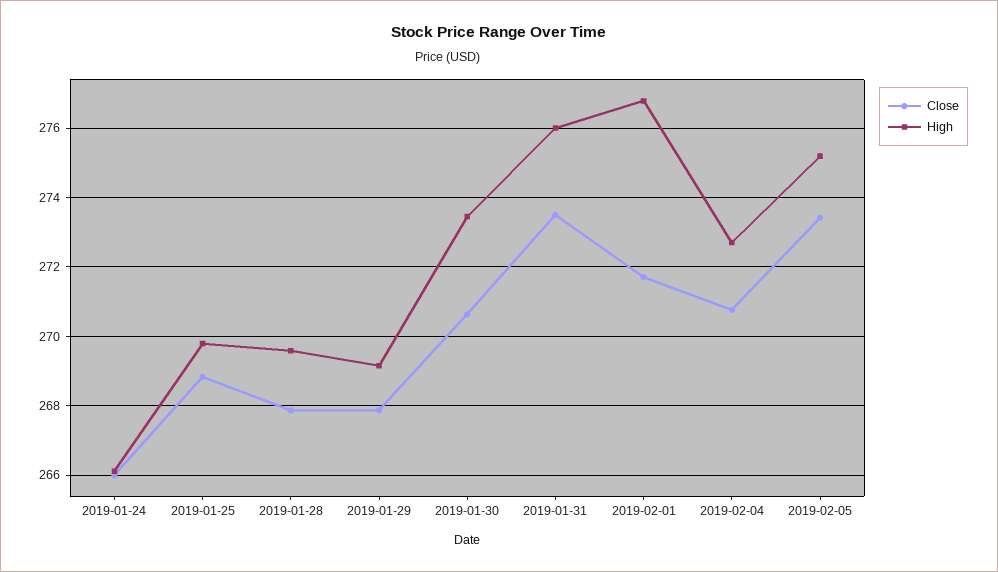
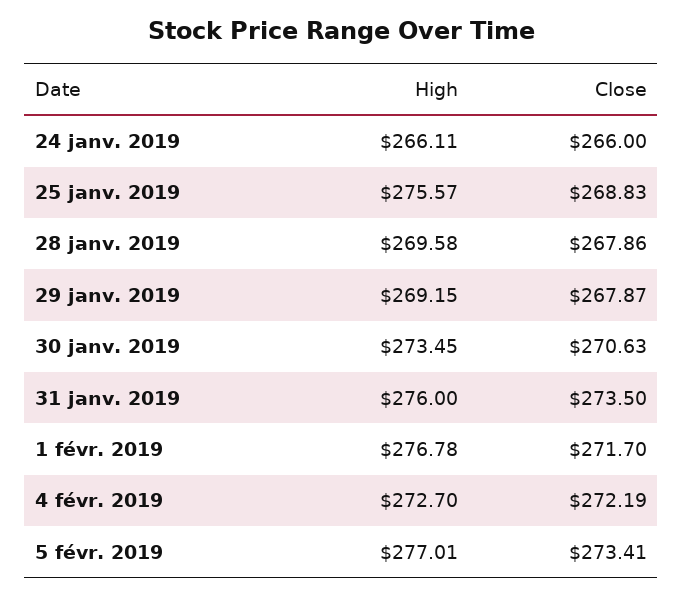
High, 2019-01-25: 269.8 -> 275.57
Close, 2019-02-04: 270.8 -> 272.19
High, 2019-02-05: 275.2 -> 277.01

